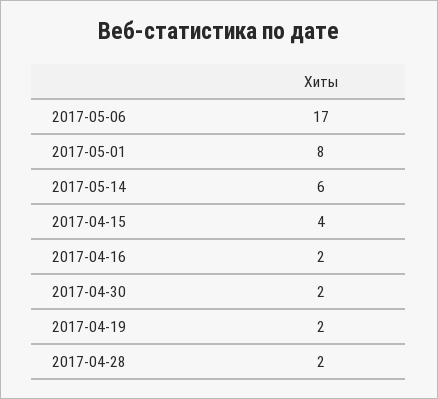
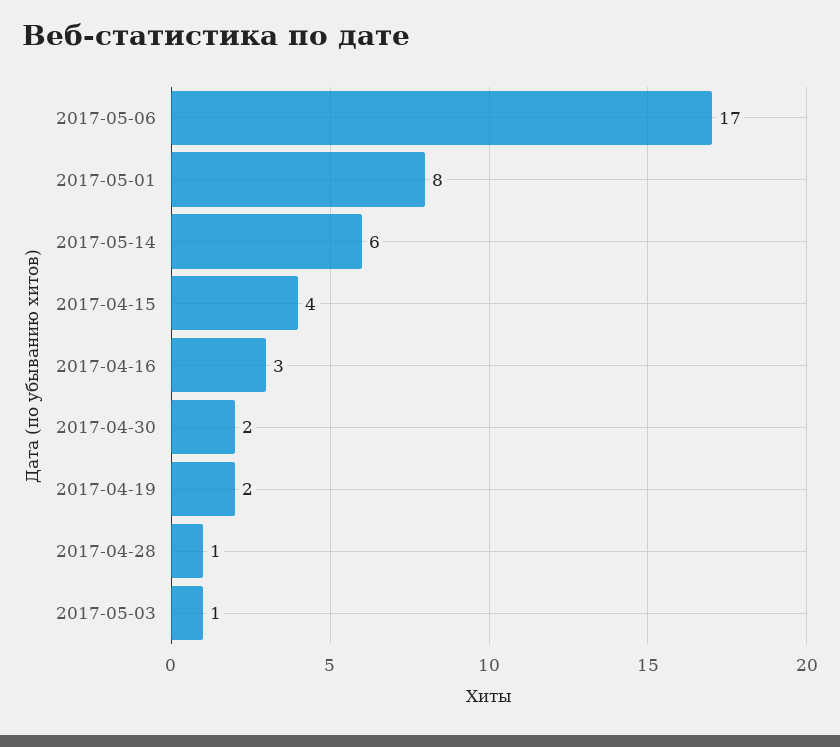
2017-04-16: 2 -> 3
2017-04-28: 2 -> 1
2017-05-03: none -> 1

